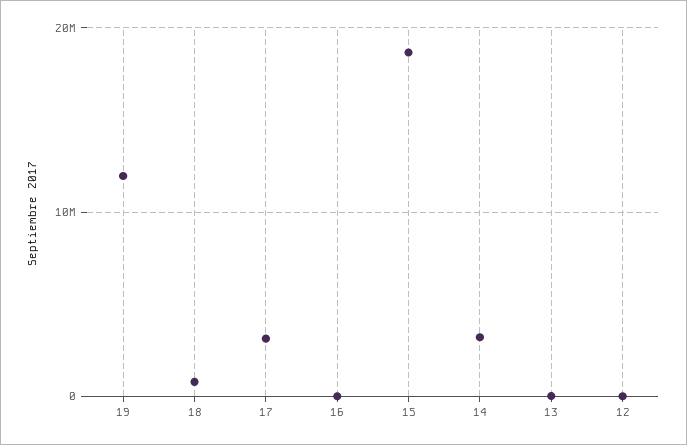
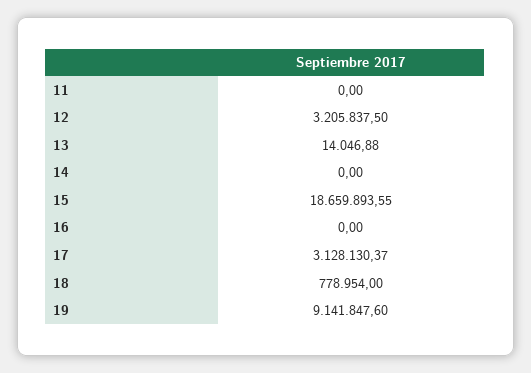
19: 12000000 -> 9141847.6
14: 3000000 -> 0
12: 0 -> 3205837.5
11: none -> 0

